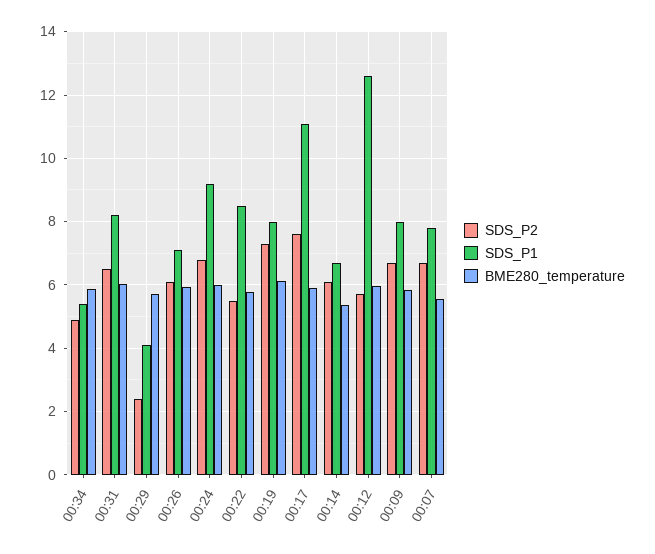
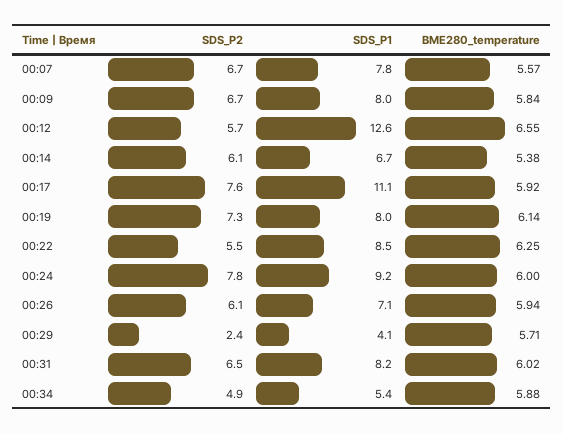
SDS_P2, 00:24: 6.8 -> 7.8
BME280_temperature, 00:22: 5.8 -> 6.25
BME280_temperature, 00:12: 6 -> 6.55

